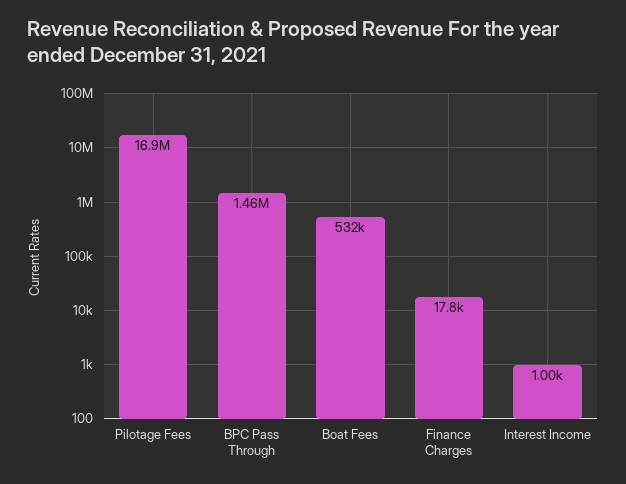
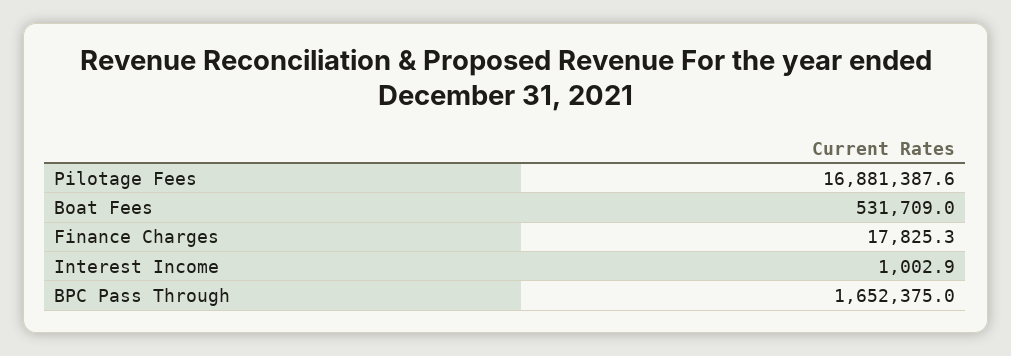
BPC Pass Through: 1460000 -> 1652375

